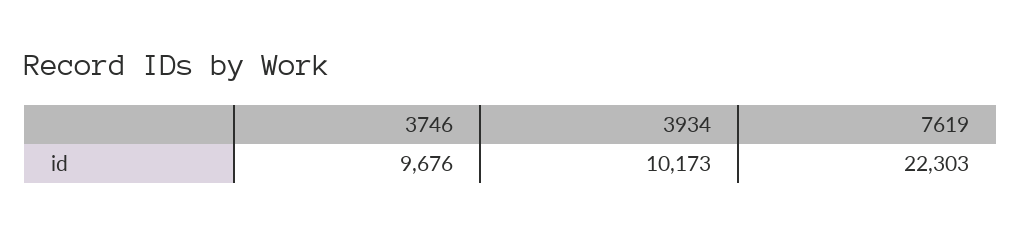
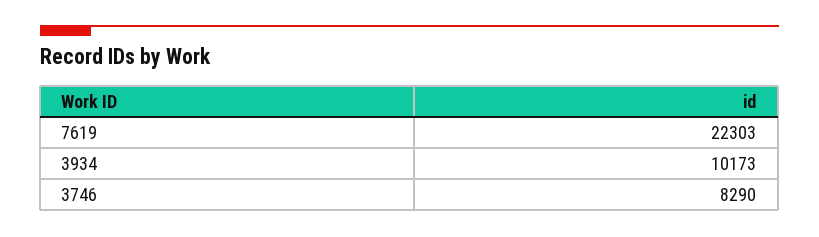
3746: 9676 -> 8290

